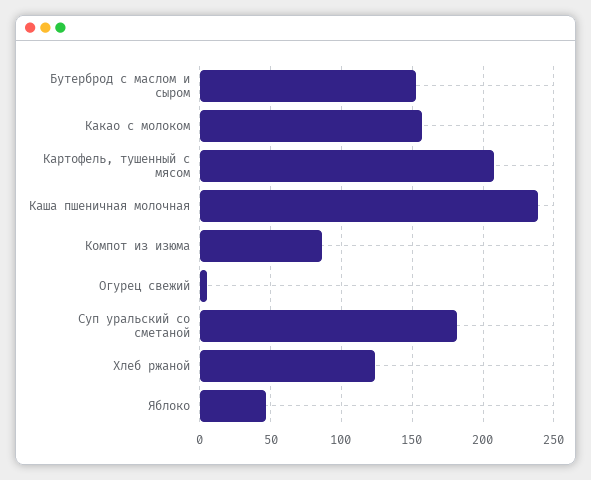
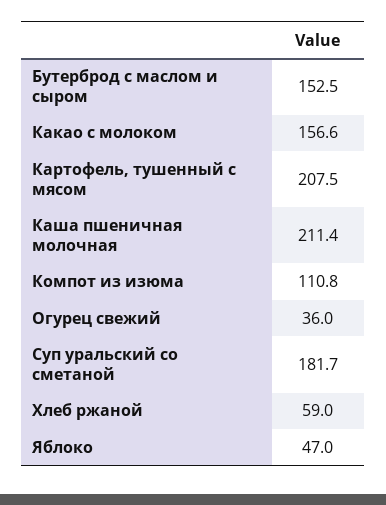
Каша пшеничная молочная: 240 -> 211.4
Компот из изюма: 85 -> 110.8
Огурец свежий: 5 -> 36
Хлеб ржаной: 125 -> 59

